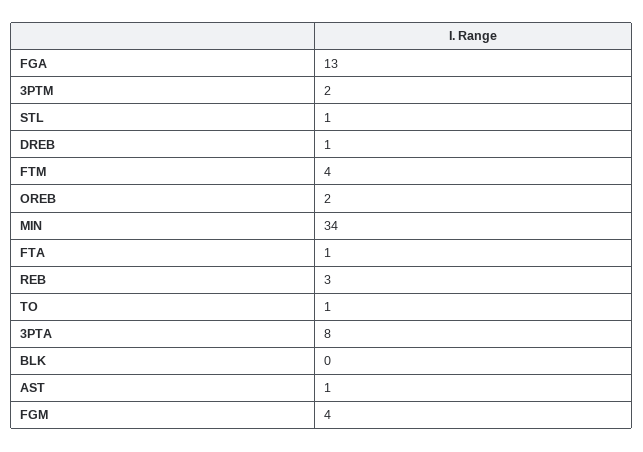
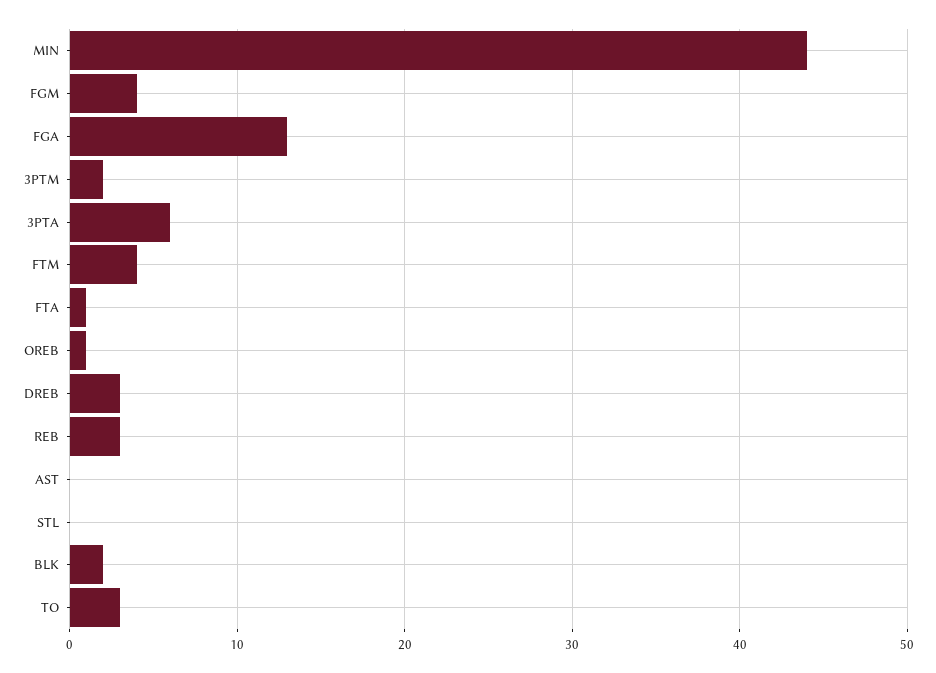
STL: 1 -> 0
DREB: 1 -> 3
OREB: 2 -> 1
MIN: 34 -> 44
TO: 1 -> 3
3PTA: 8 -> 6
BLK: 0 -> 2
AST: 1 -> 0

